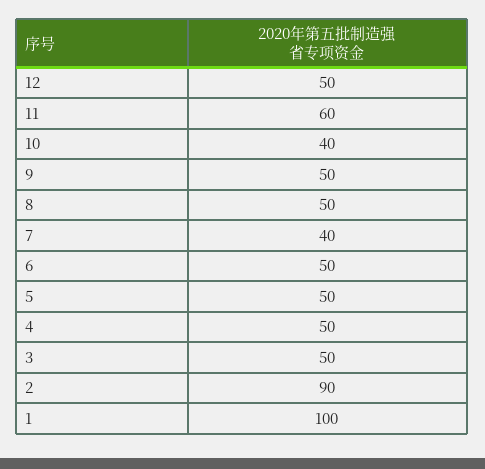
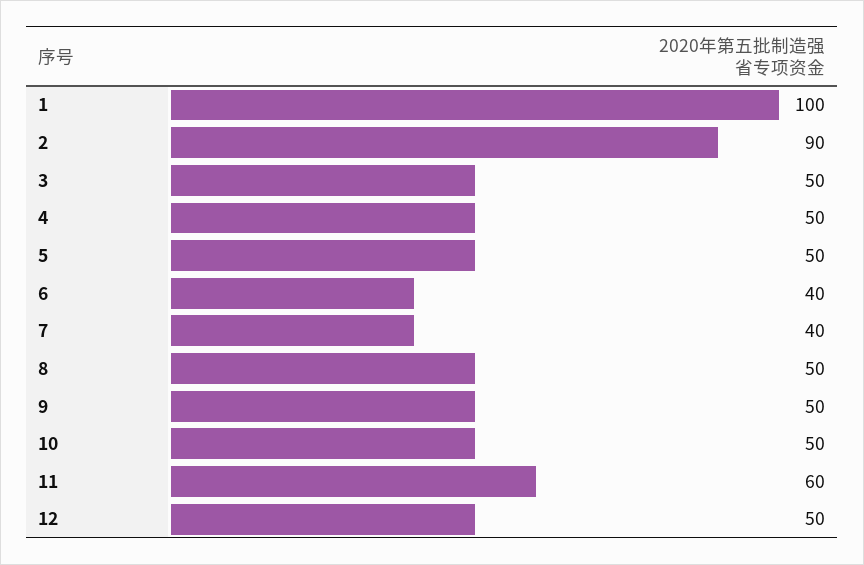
10: 40 -> 50
6: 50 -> 40

